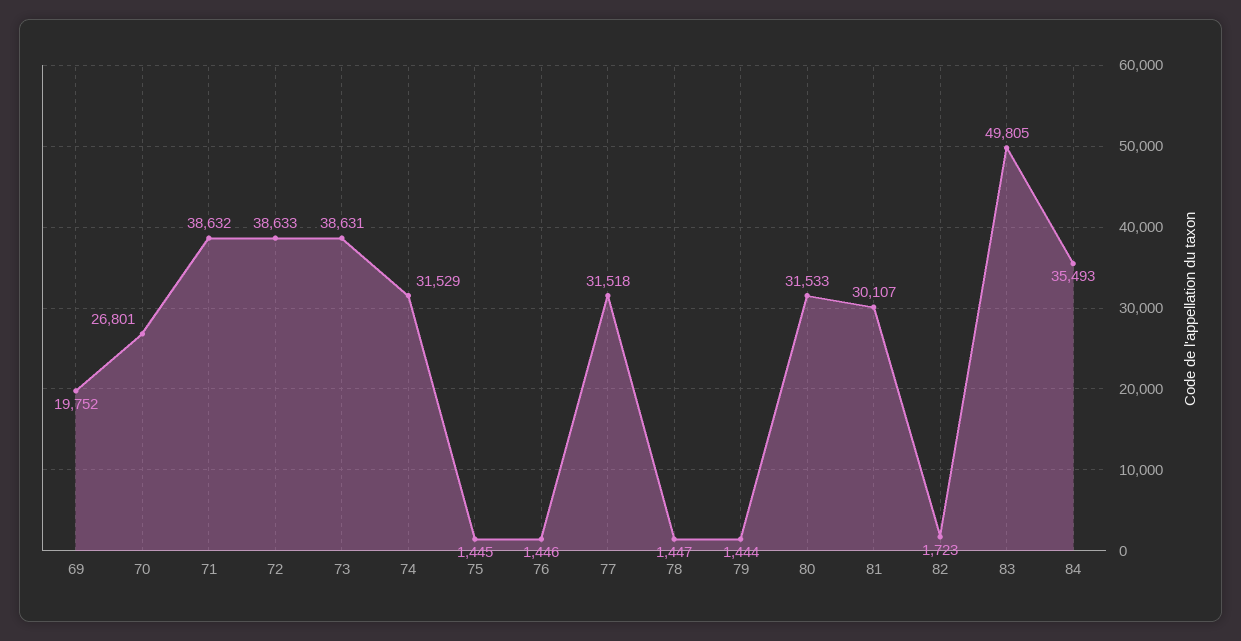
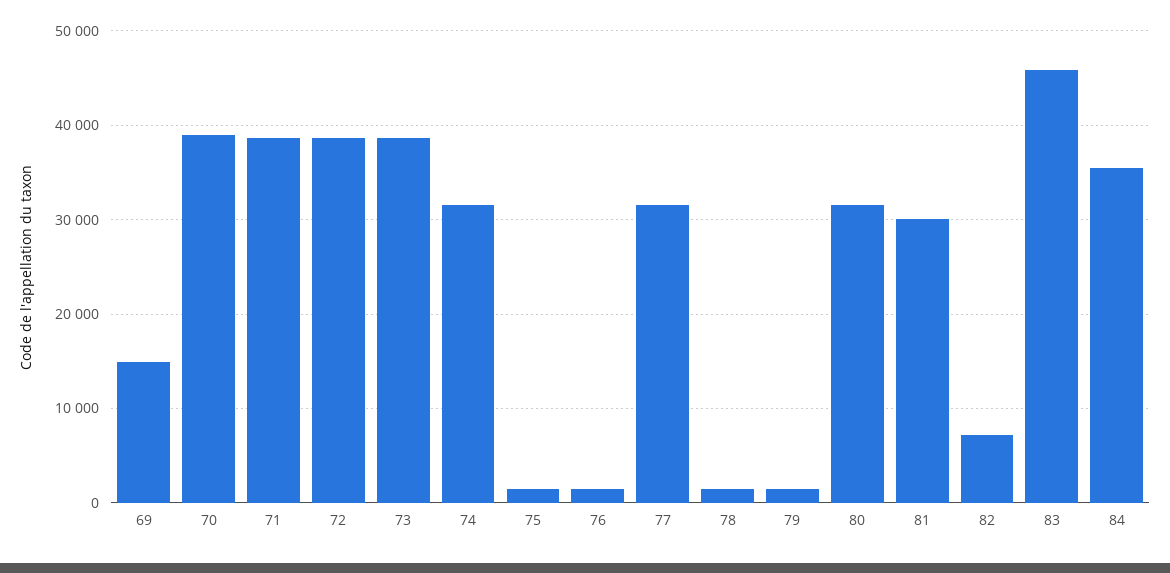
69: 19752 -> 15000
70: 26801 -> 39000
82: 1723 -> 7000
83: 49805 -> 46000

